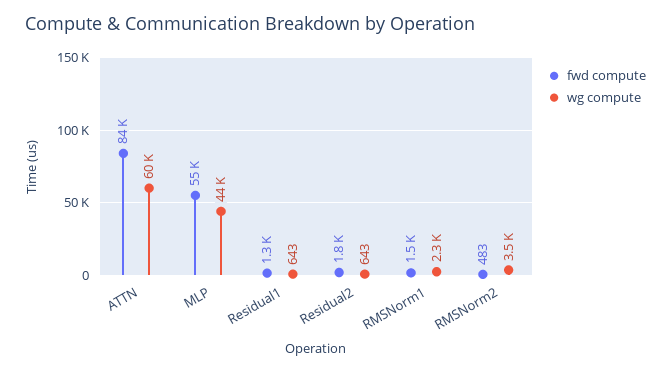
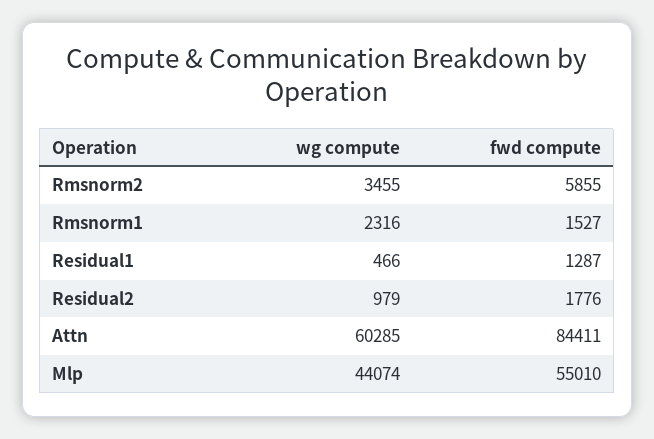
wg compute, Residual1: 643 -> 466
wg compute, Residual2: 643 -> 979
fwd compute, RMSNorm2: 483 -> 5855

